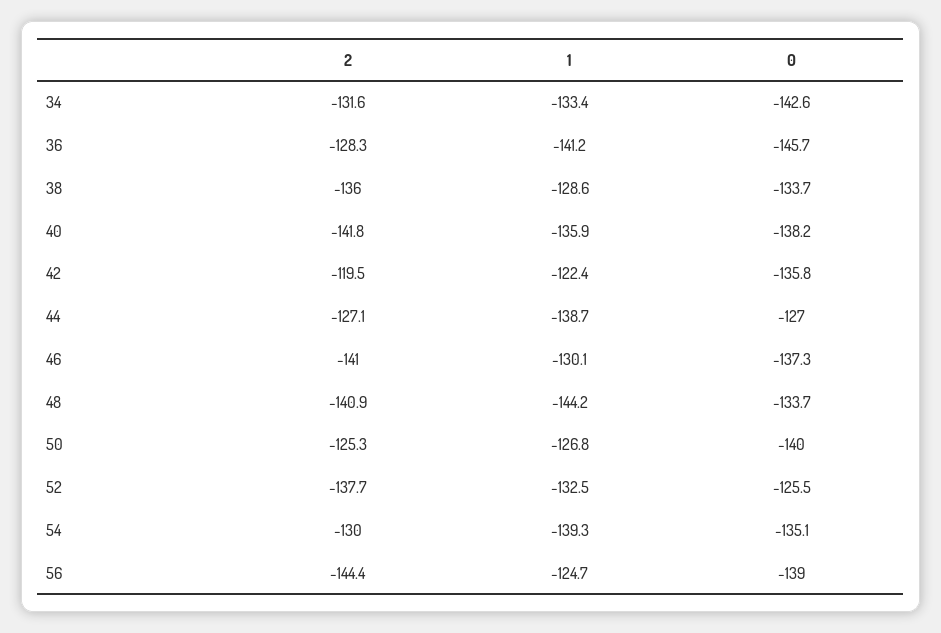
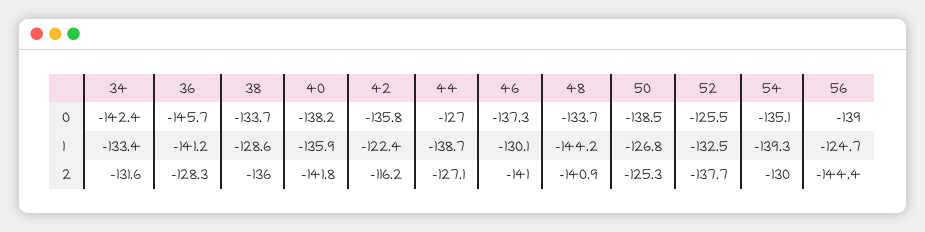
0, 34: -142.6 -> -142.4
2, 42: -119.5 -> -116.2
0, 50: -140 -> -138.5

